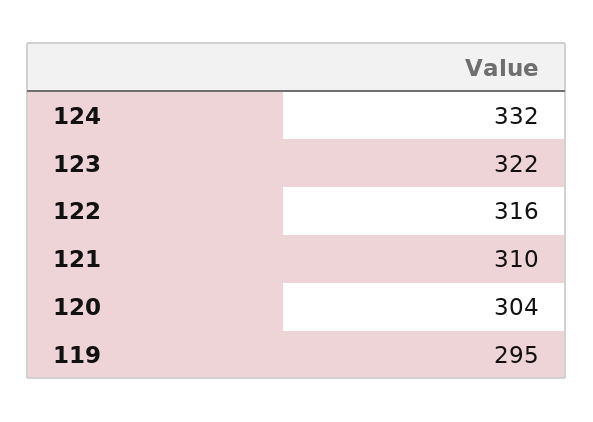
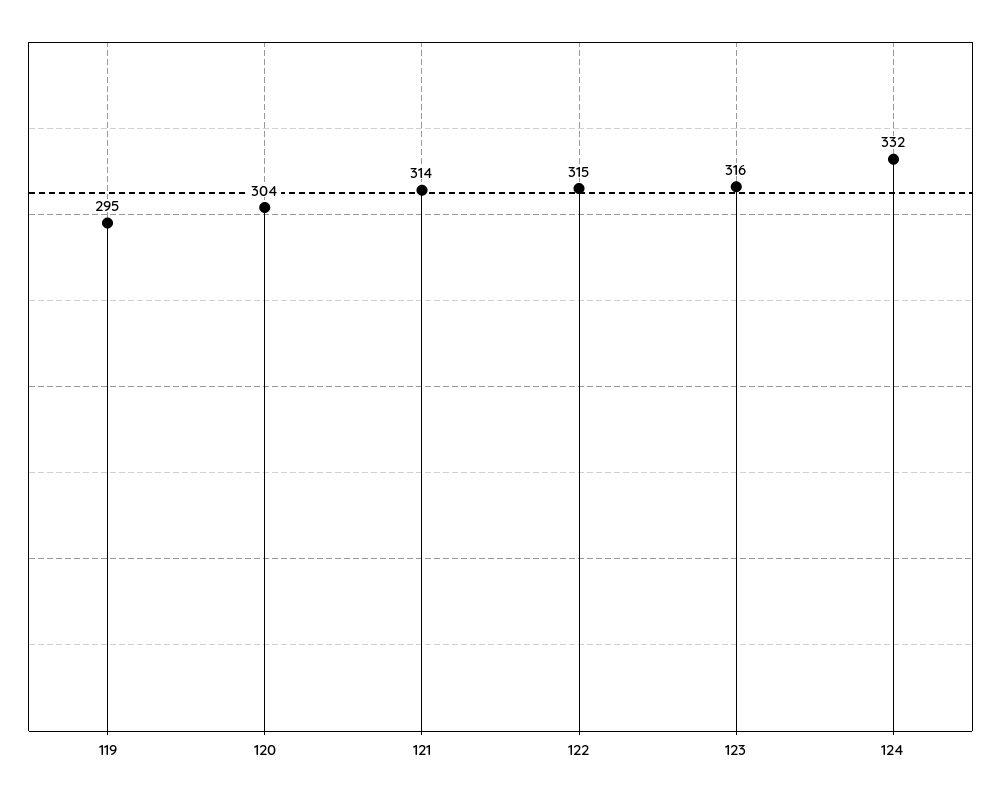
123: 322 -> 316
122: 316 -> 315
121: 310 -> 314

